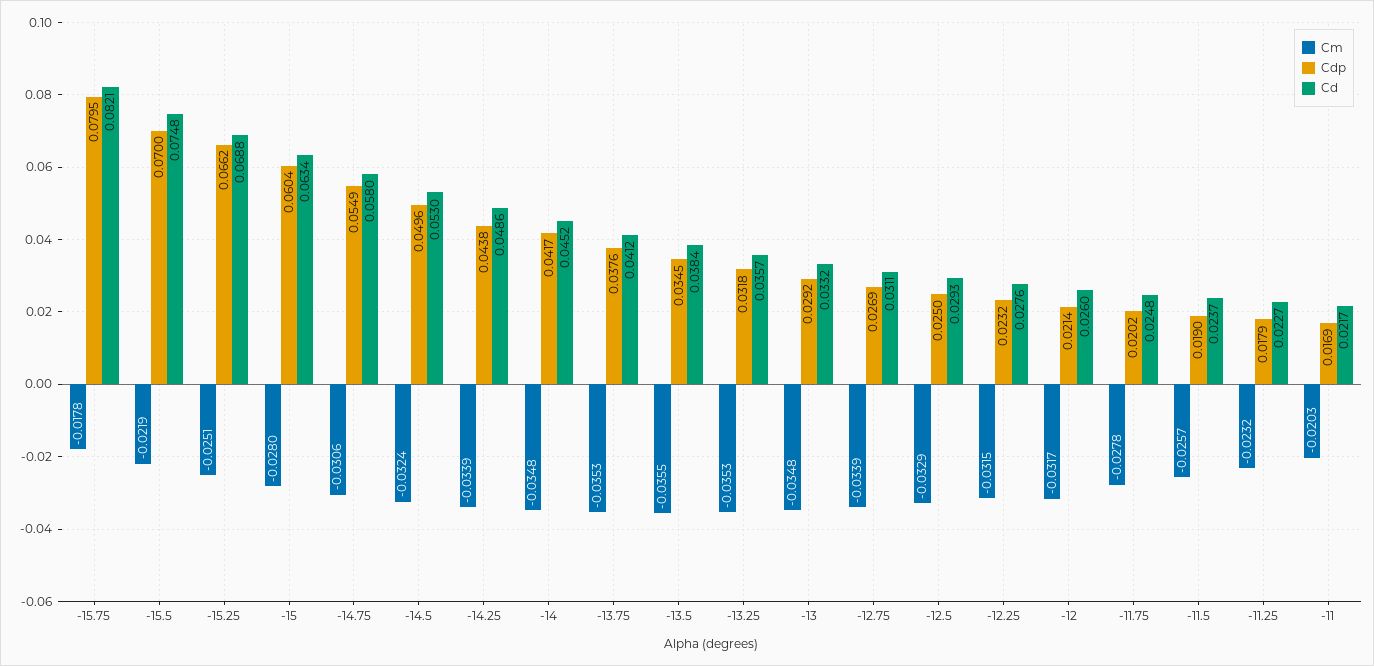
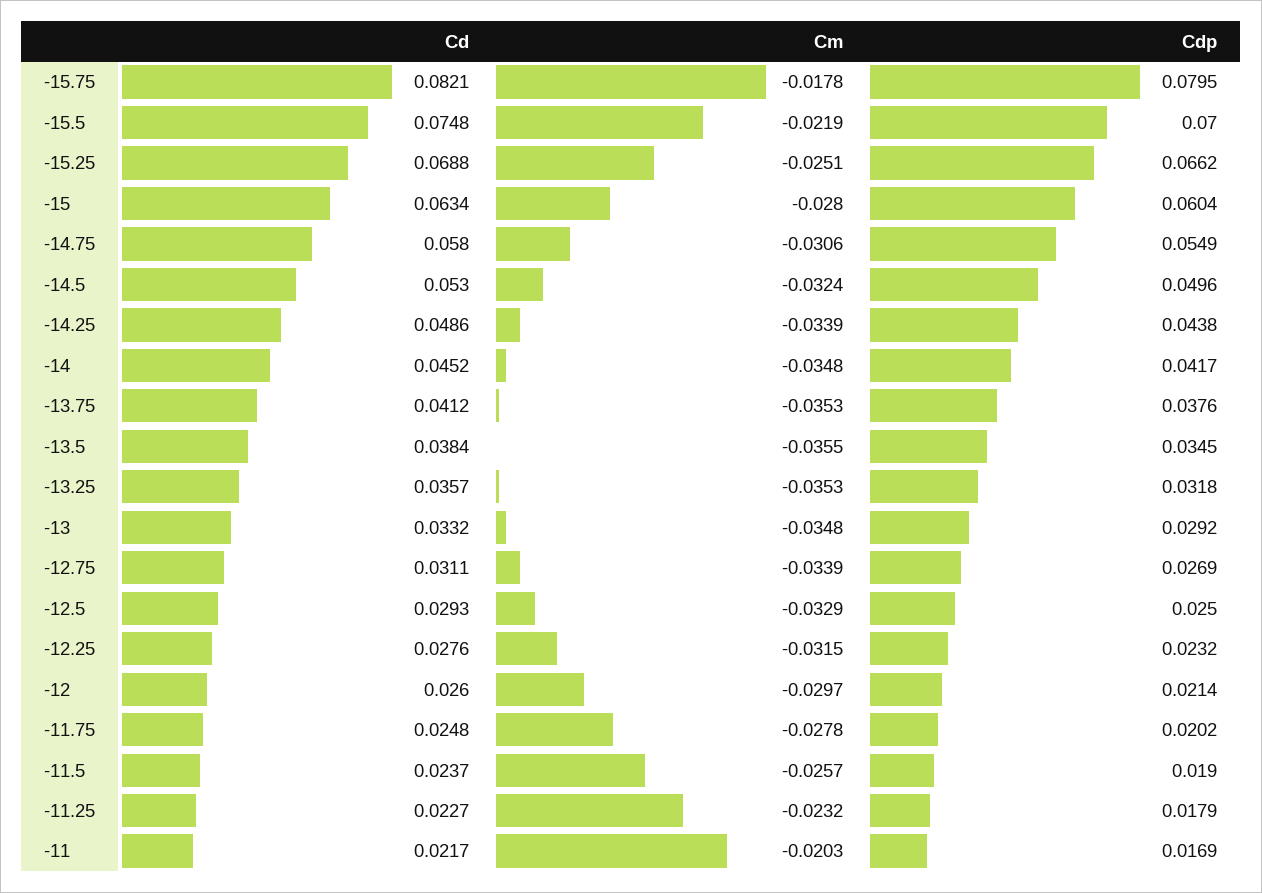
Cm, -12: -0.0317 -> -0.0297

